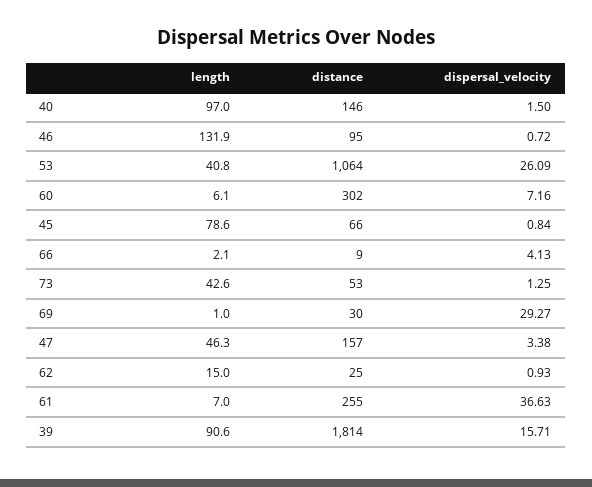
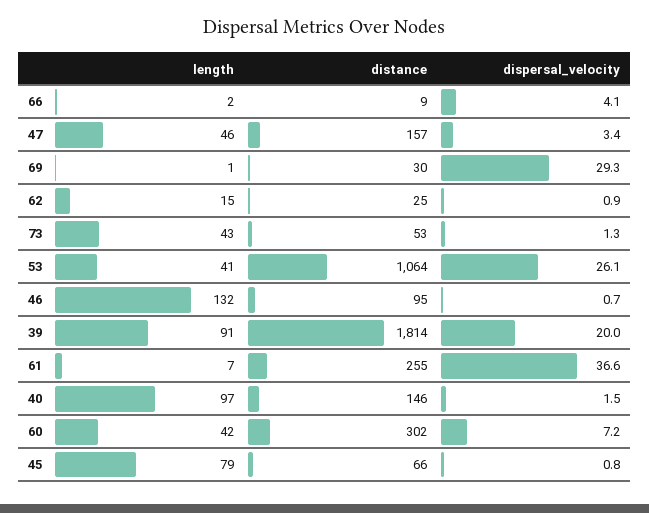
length, 60: 6.1 -> 42
dispersal_velocity, 39: 15.71 -> 20

